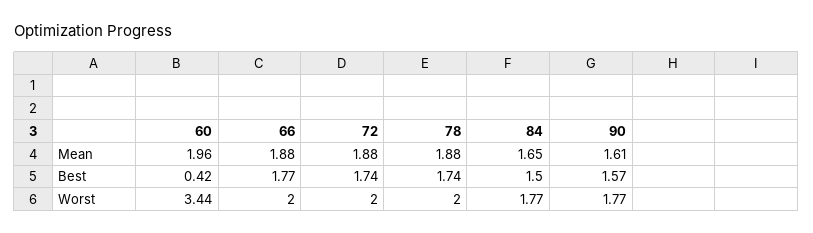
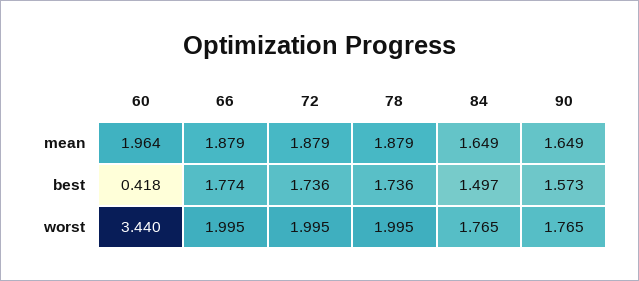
90, Mean: 1.61 -> 1.649

